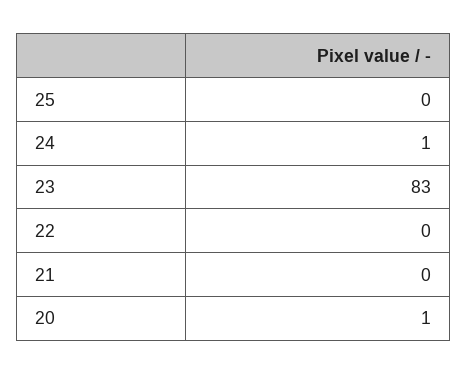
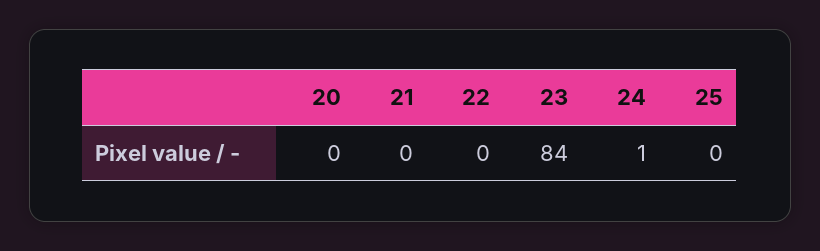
23: 83 -> 84
20: 1 -> 0

